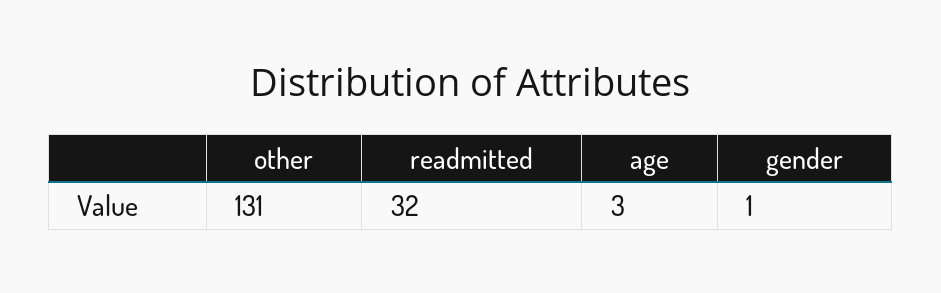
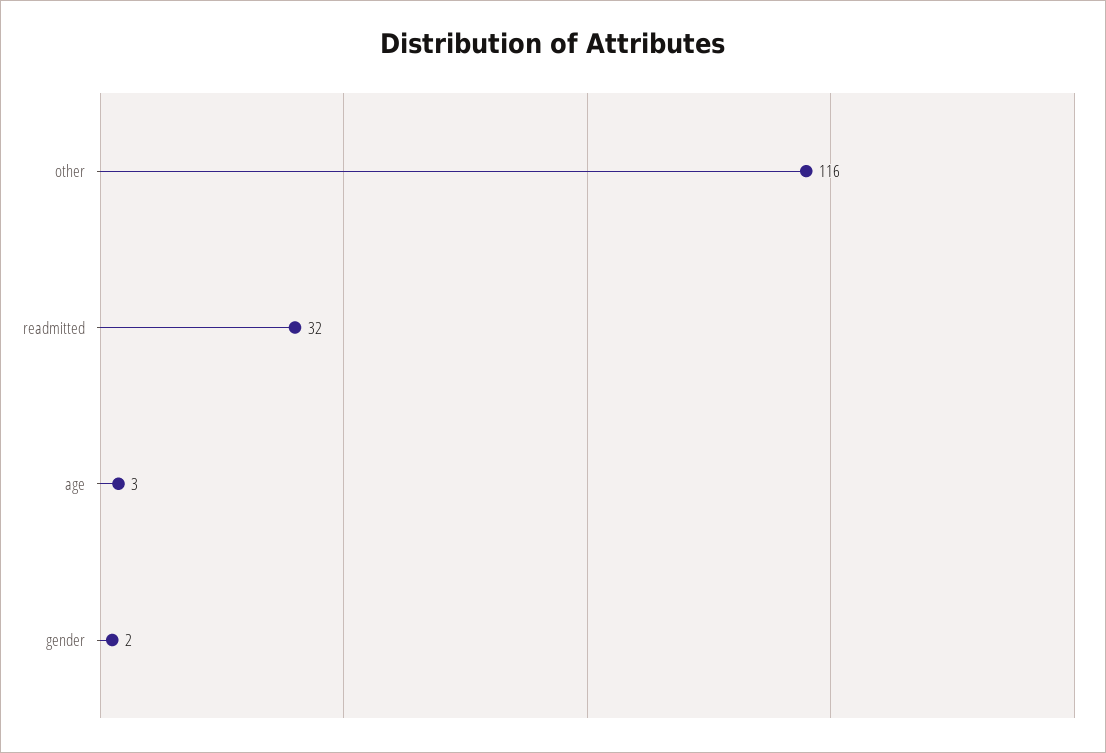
other: 131 -> 116
gender: 1 -> 2

